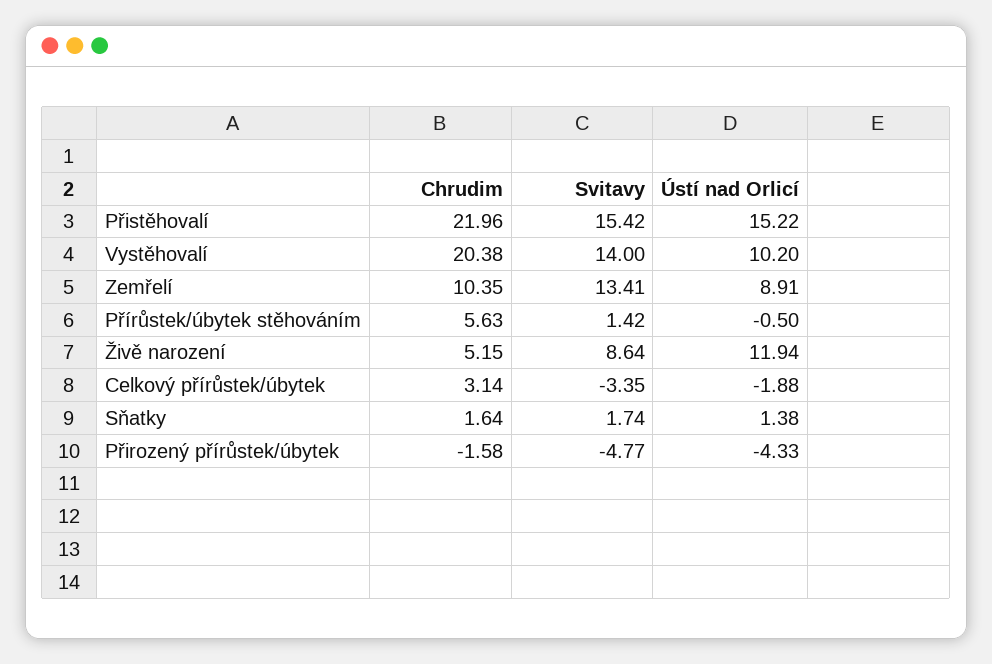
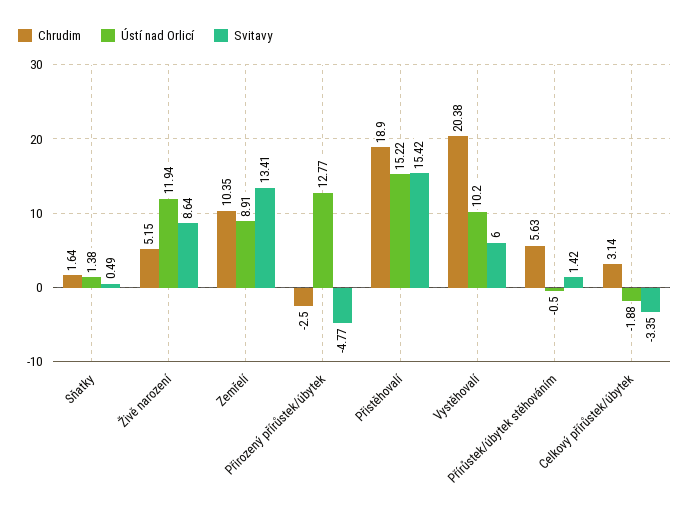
Chrudim, Přistěhovalí: 21.96 -> 18.9
Svitavy, Vystěhovalí: 14 -> 6
Svitavy, Sňatky: 1.74 -> 0.49
Chrudim, Přirozený přírůstek/úbytek: -1.58 -> -2.5
Ústí nad Orlicí, Přirozený přírůstek/úbytek: -4.33 -> 12.77

